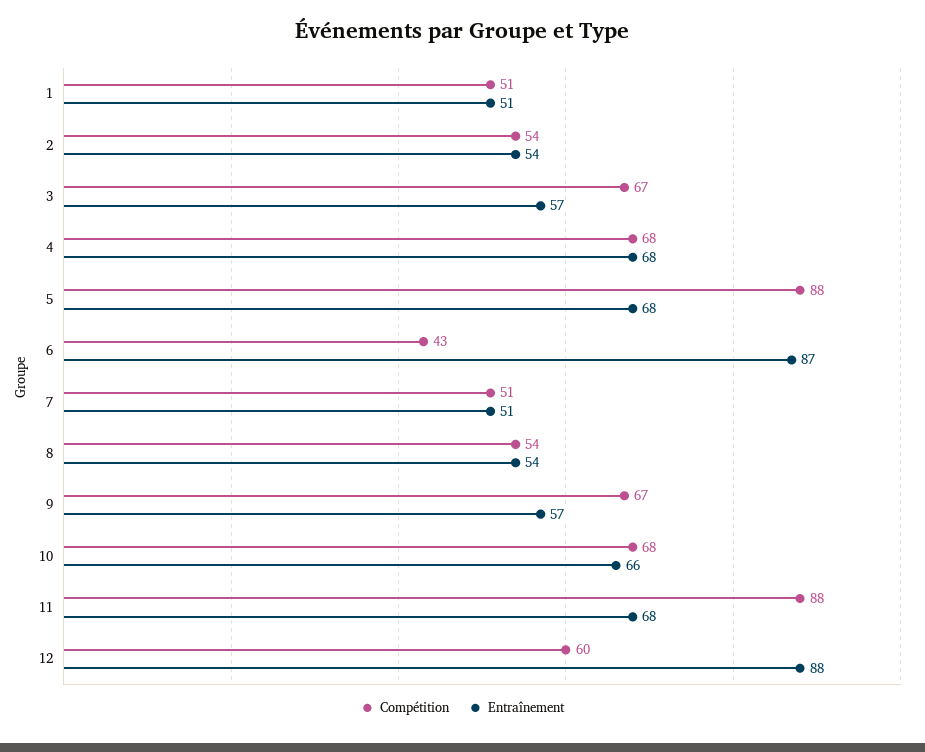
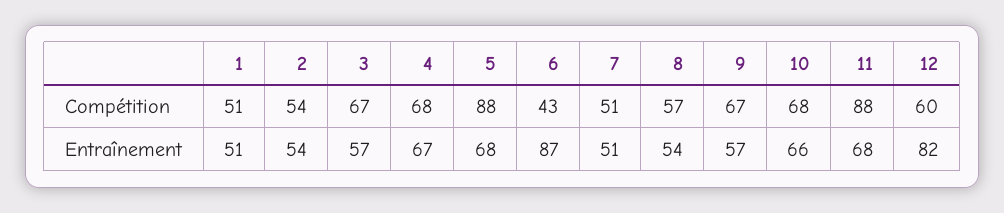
Entraînement, 4: 68 -> 67
Compétition, 8: 54 -> 57
Entraînement, 12: 88 -> 82

